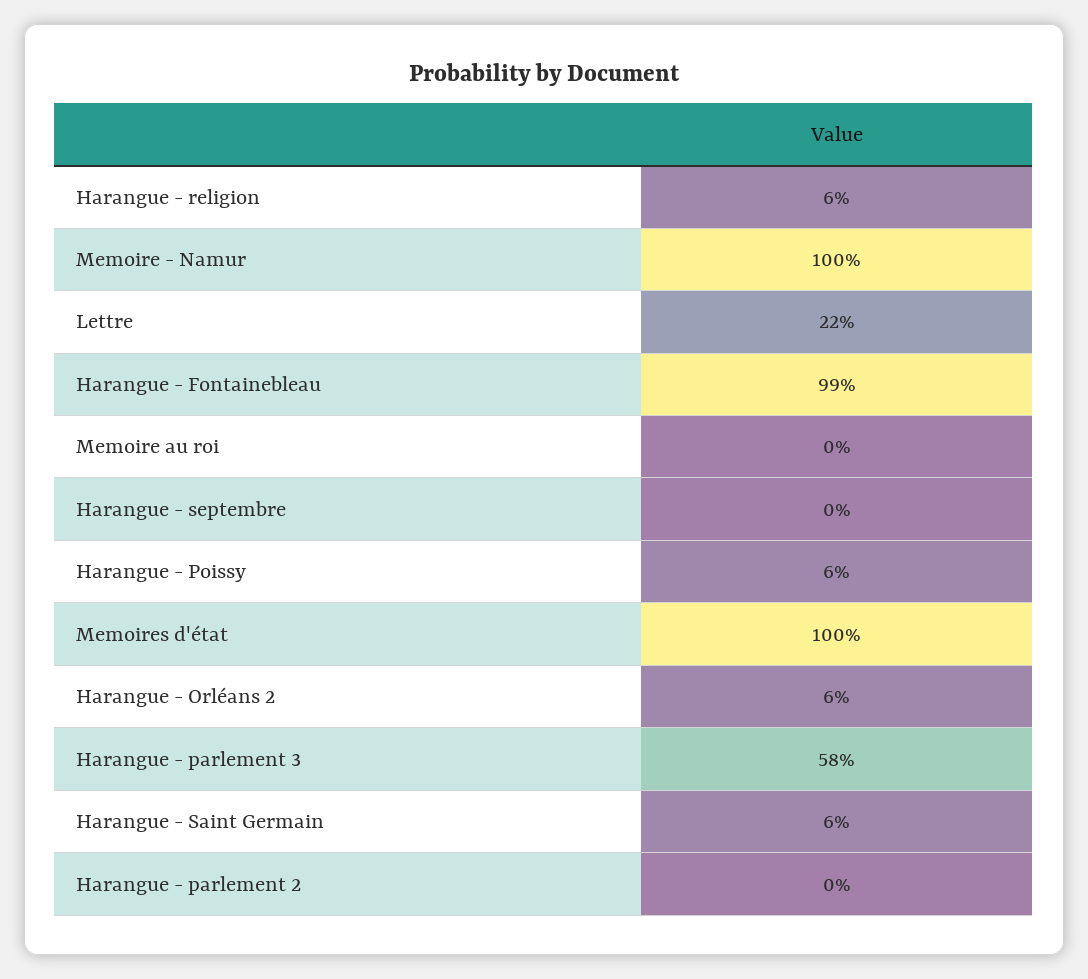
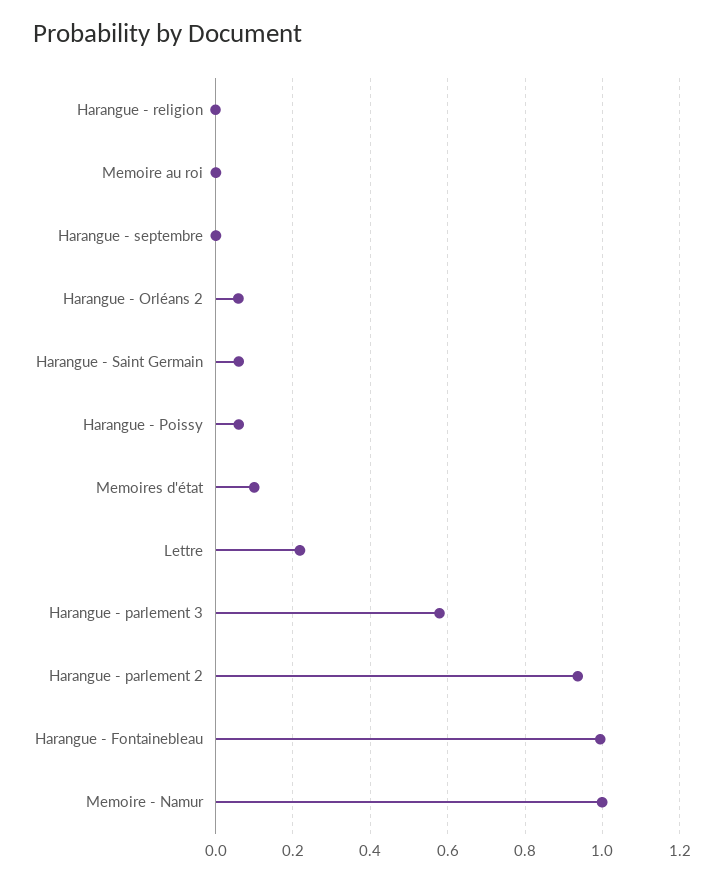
Harangue - religion: 0.06 -> 0
Memoires d'état: 1 -> 0.1
Harangue - parlement 2: 0 -> 0.94

